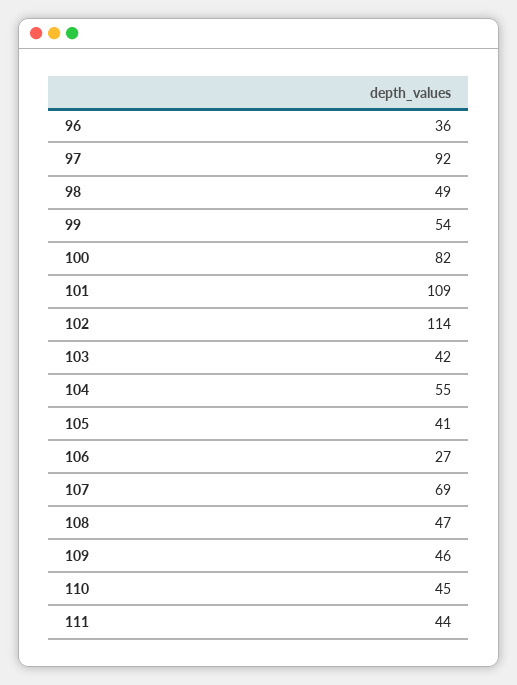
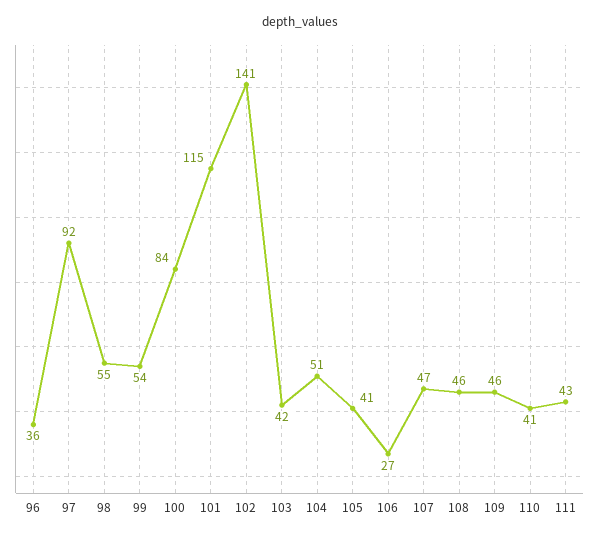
98: 49 -> 55
100: 82 -> 84
101: 109 -> 115
102: 114 -> 141
104: 55 -> 51
107: 69 -> 47
108: 47 -> 46
110: 45 -> 41
111: 44 -> 43

